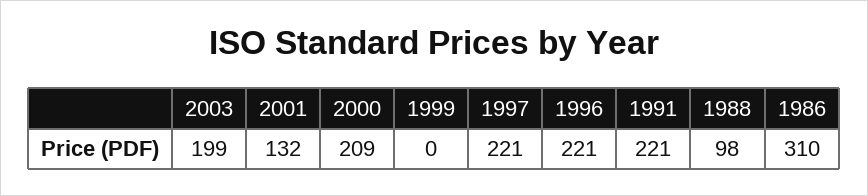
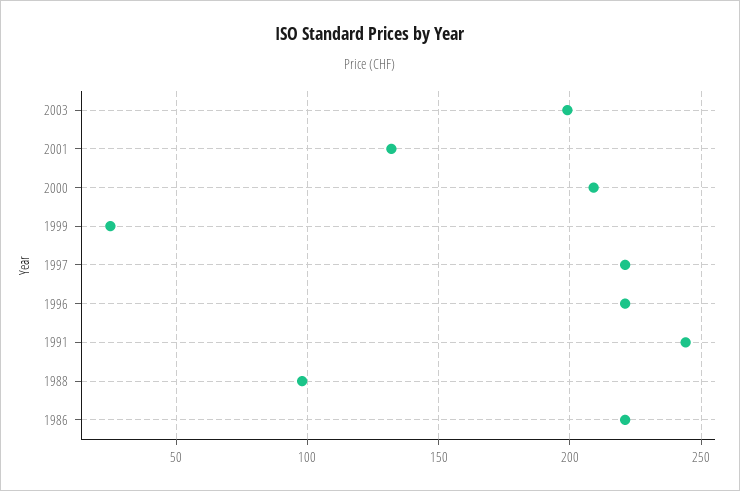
1999: 0 -> 25
1991: 221 -> 245
1986: 310 -> 220

